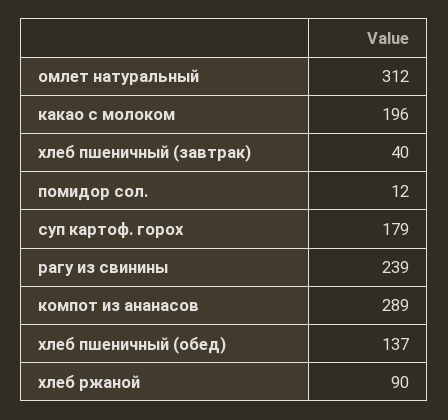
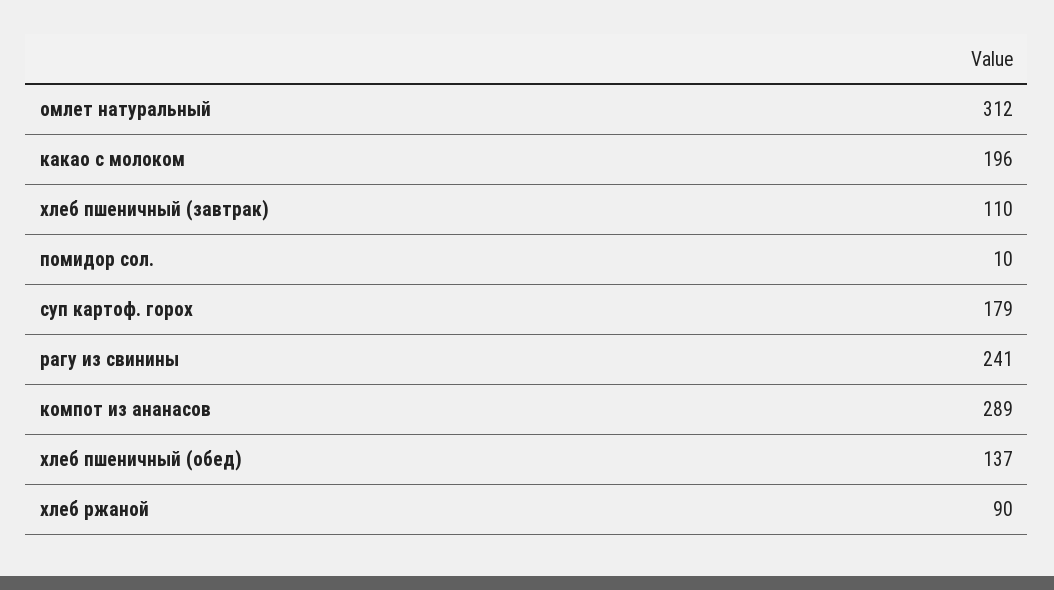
хлеб пшеничный (завтрак): 40 -> 110
помидор сол.: 12 -> 10
рагу из свинины: 239 -> 241

